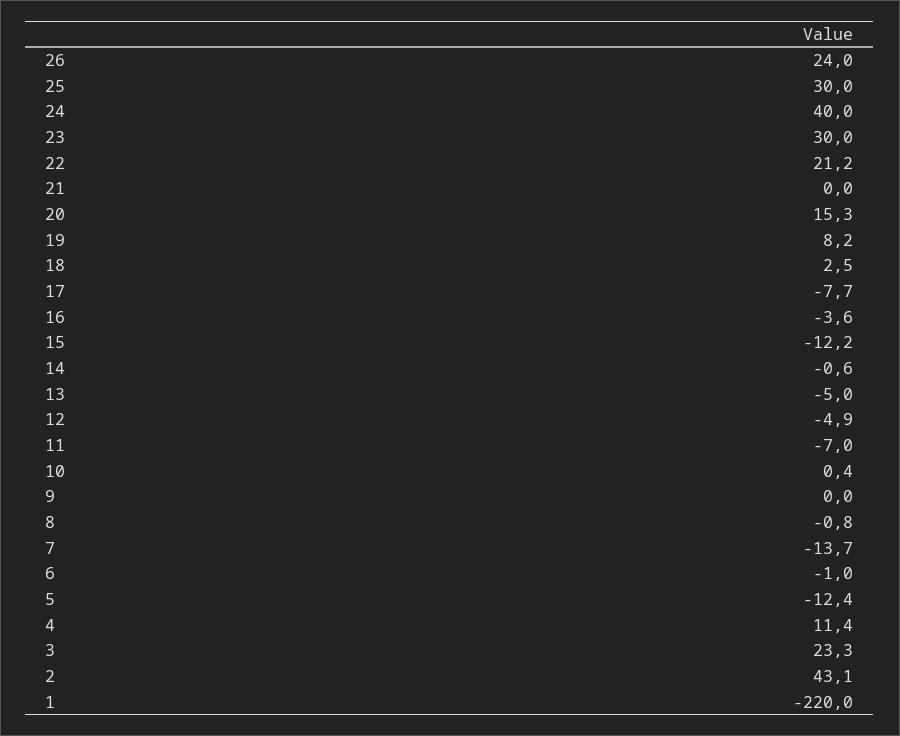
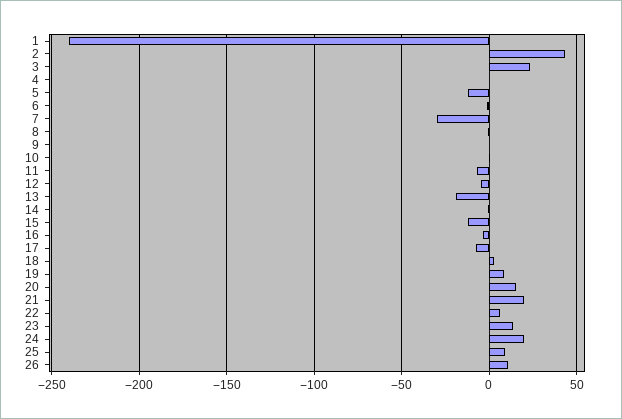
26: 24 -> 10
25: 30 -> 10
24: 40 -> 20
23: 30 -> 15
22: 21.2 -> 5
21: 0 -> 20
13: -5 -> -20
7: -13.7 -> -30
4: 11.4 -> 0
1: -220 -> -240

